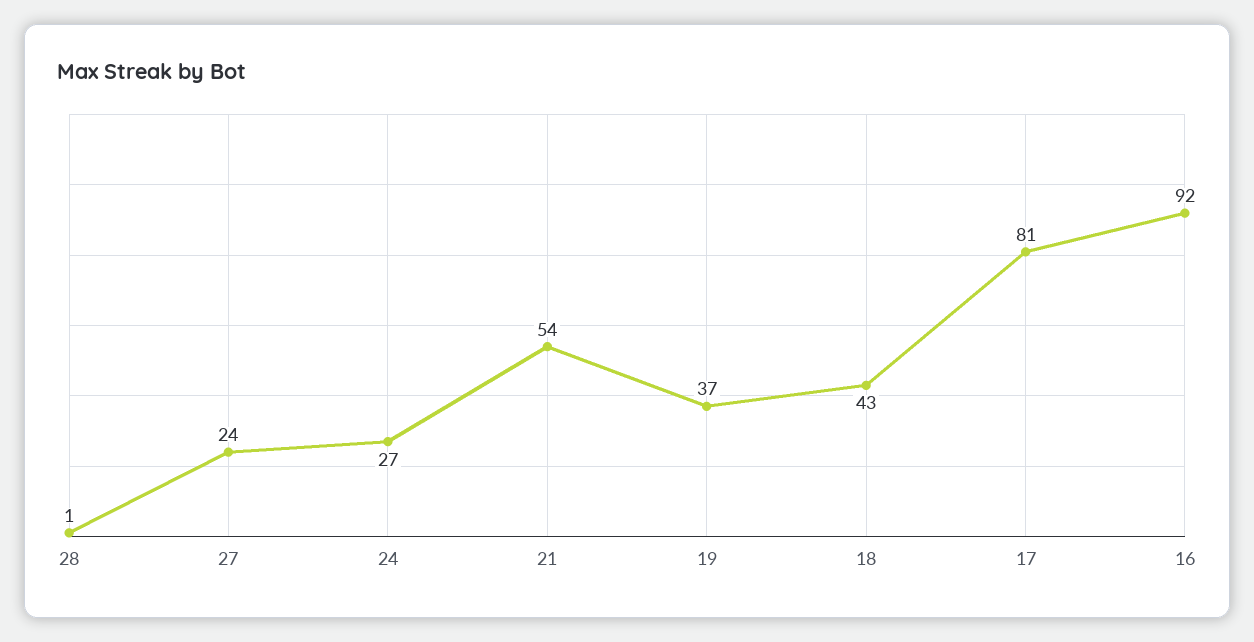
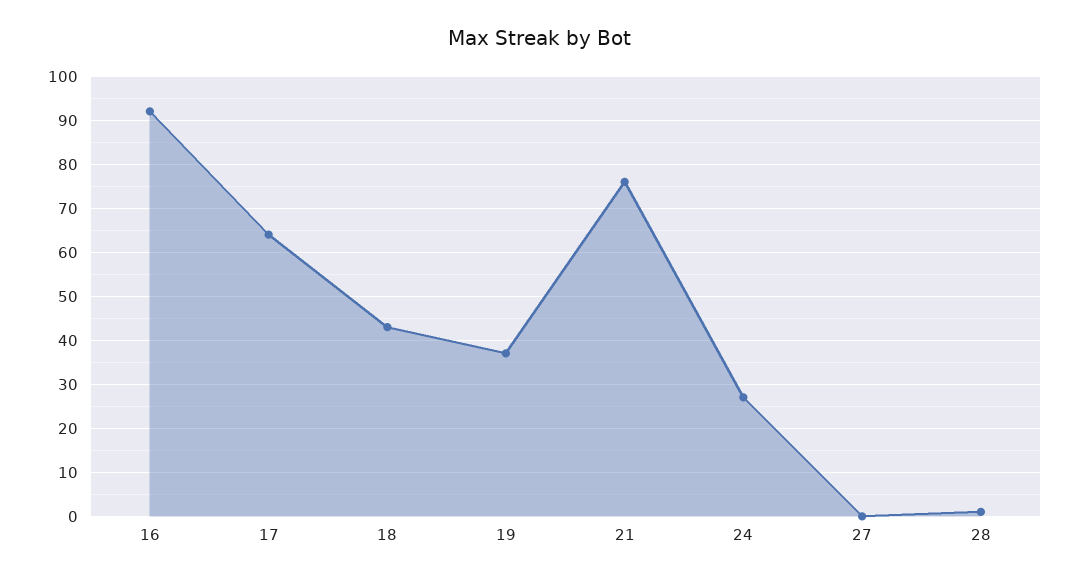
27: 24 -> 0
21: 54 -> 75
17: 81 -> 65

